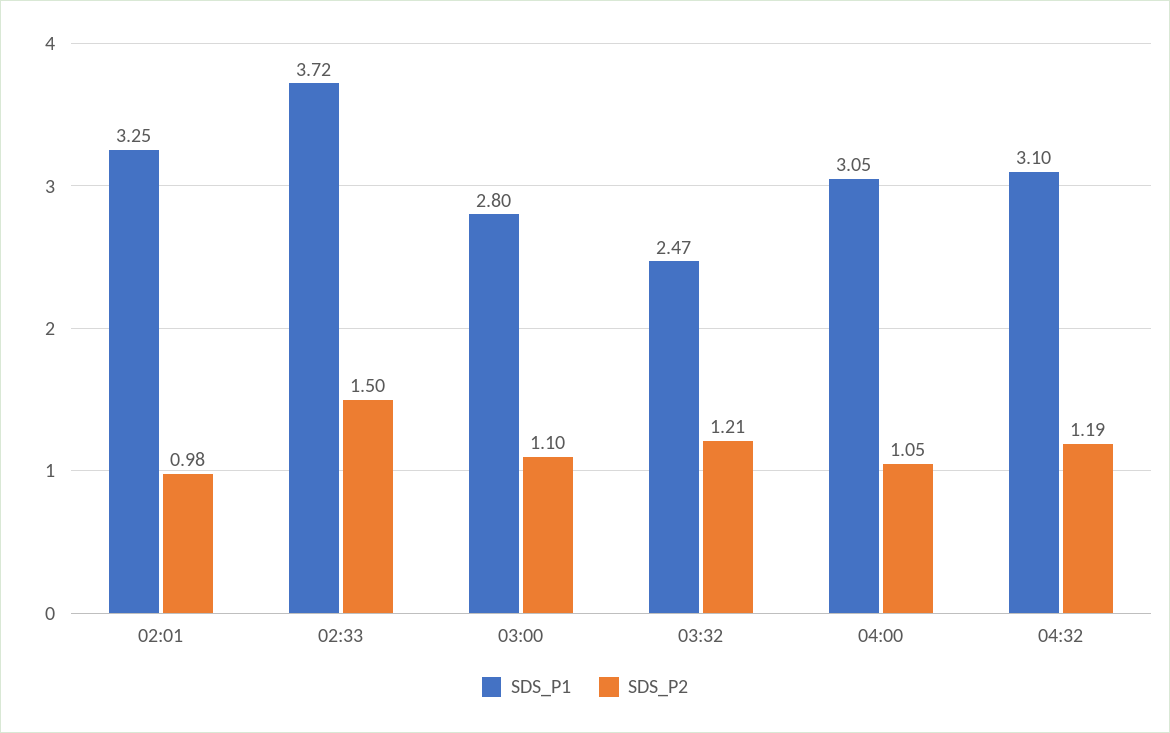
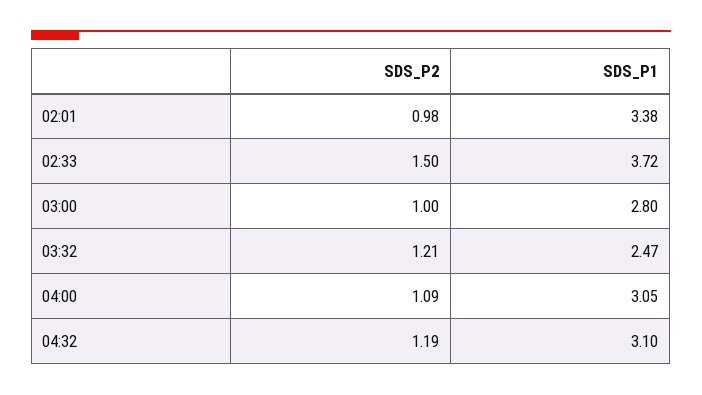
SDS_P1, 02:01: 3.25 -> 3.38
SDS_P2, 03:00: 1.1 -> 1
SDS_P2, 04:00: 1.05 -> 1.09

